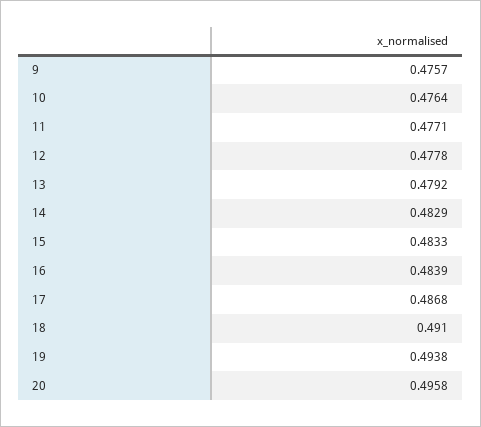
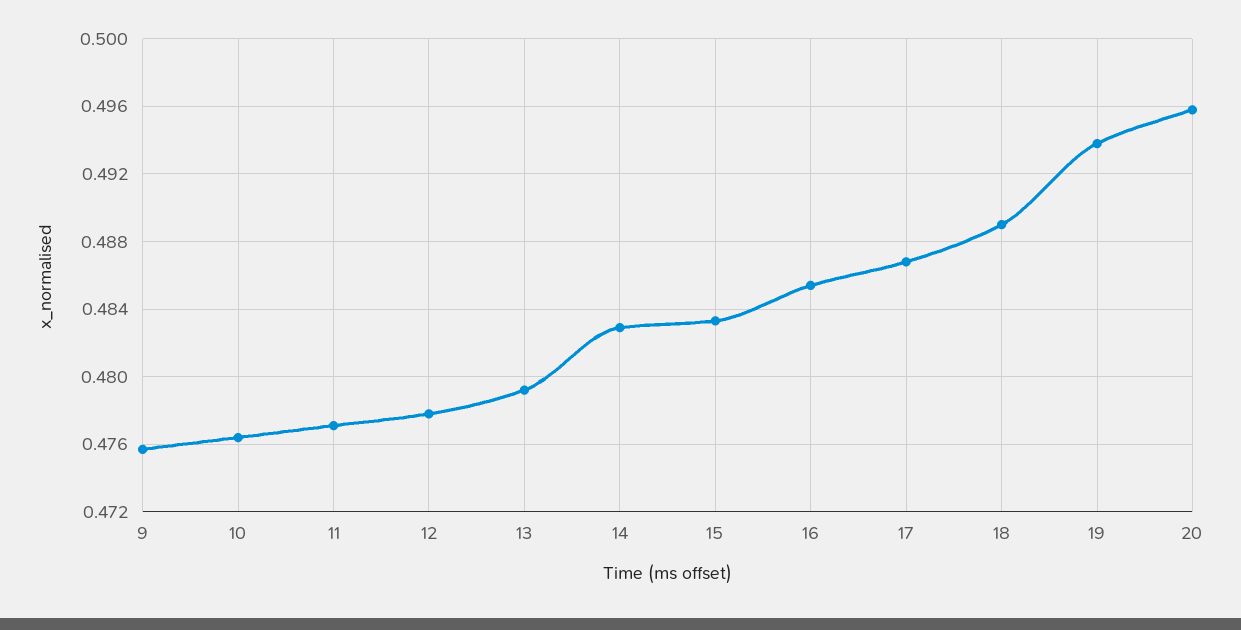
16: 0.4839 -> 0.4855
18: 0.491 -> 0.489

